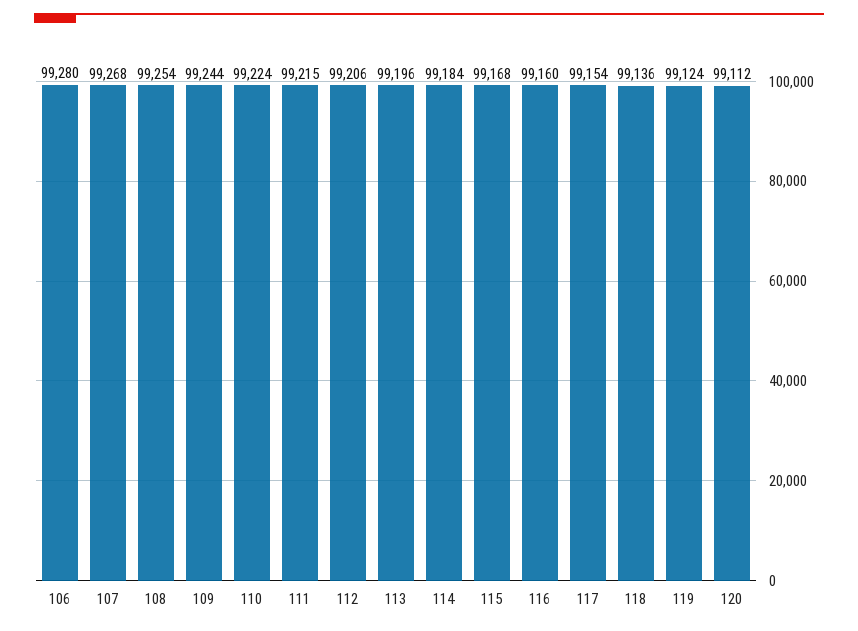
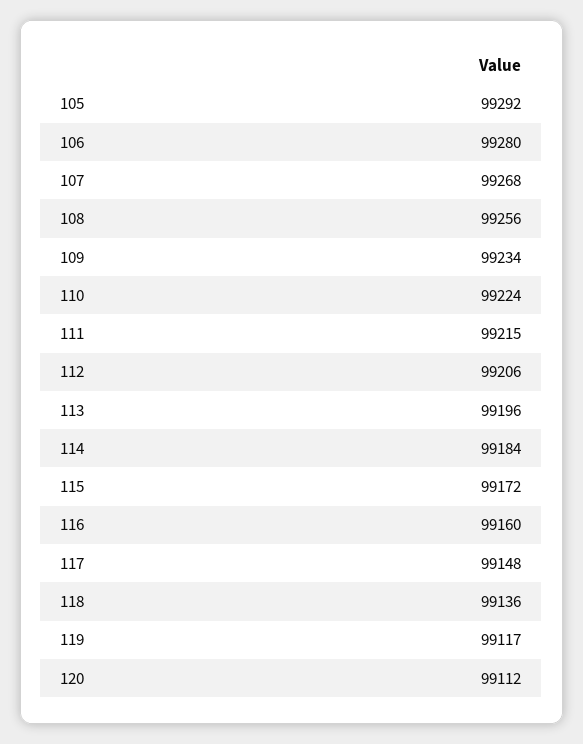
108: 99254 -> 99256
109: 99244 -> 99234
115: 99168 -> 99172
117: 99154 -> 99148
119: 99124 -> 99117
105: none -> 99292

